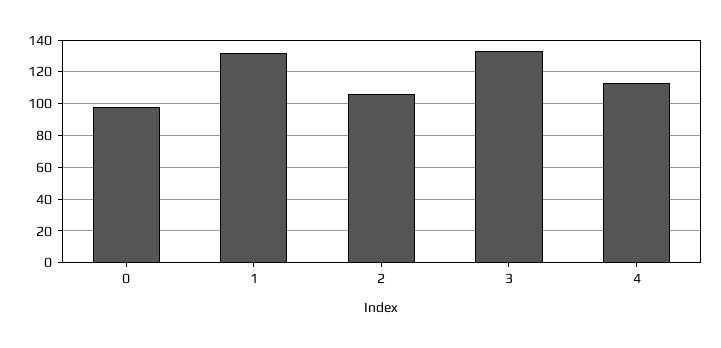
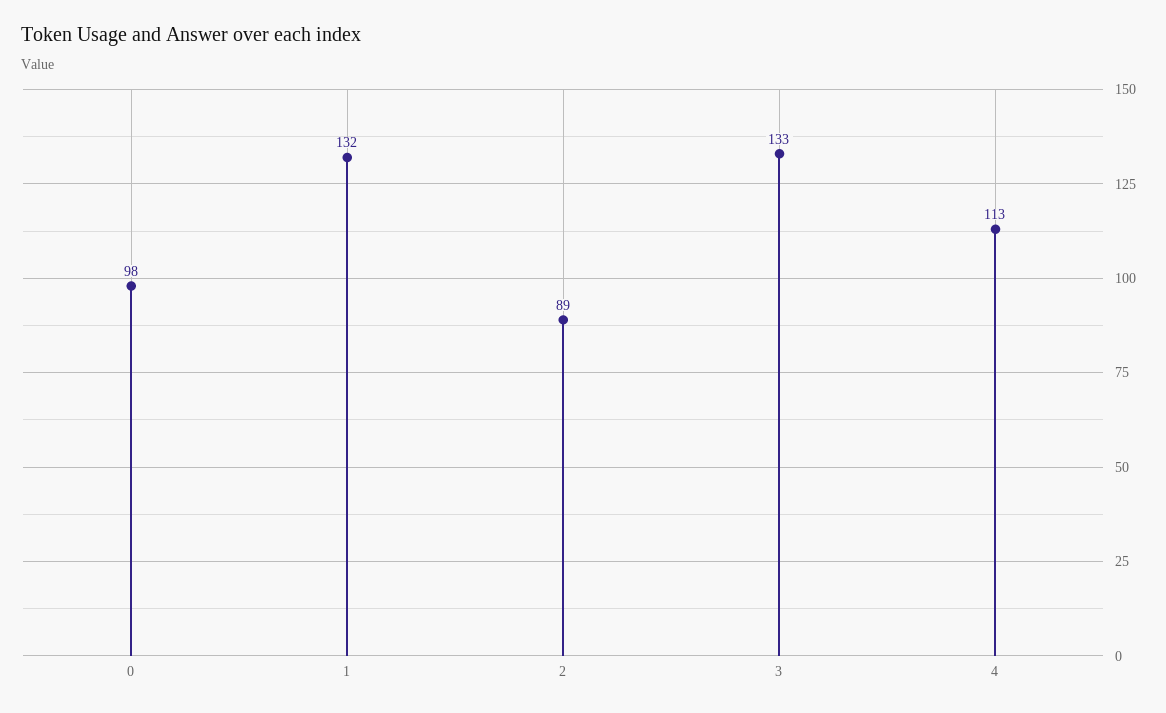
2: 105 -> 89

